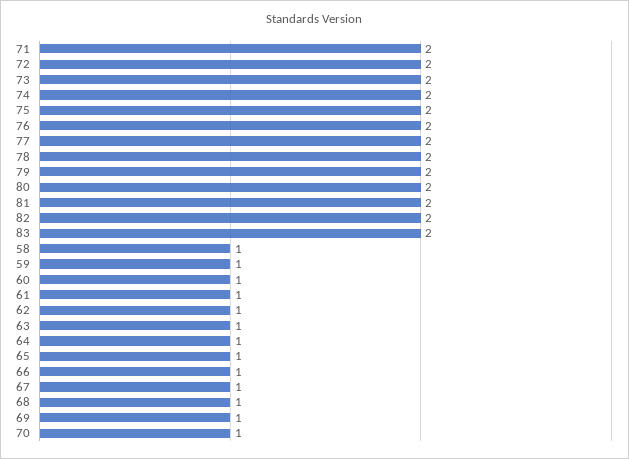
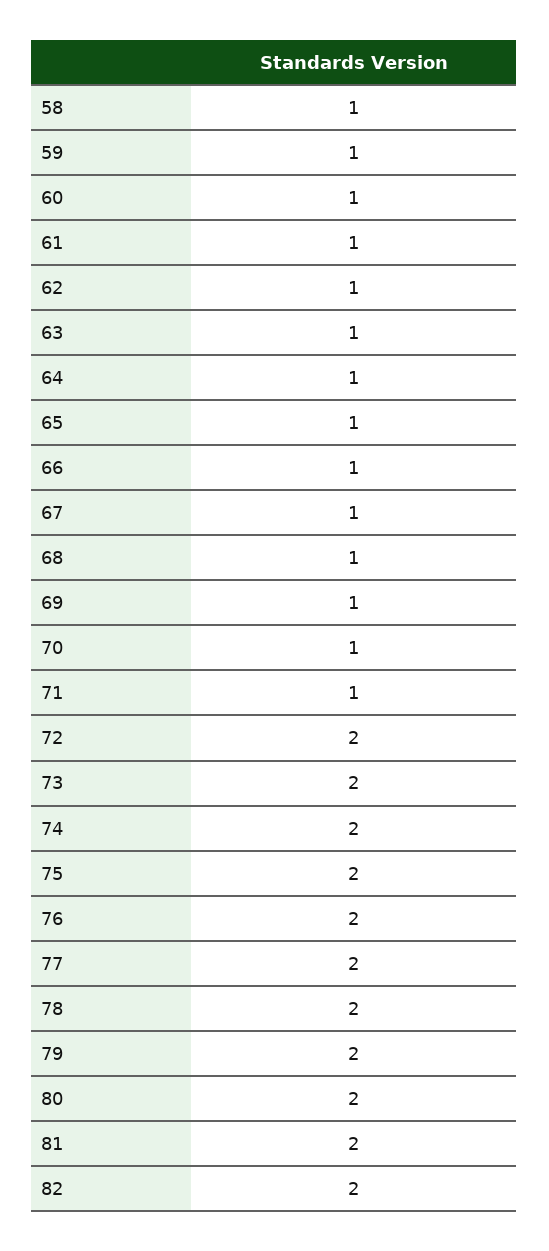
71: 2 -> 1
83: 2 -> none

